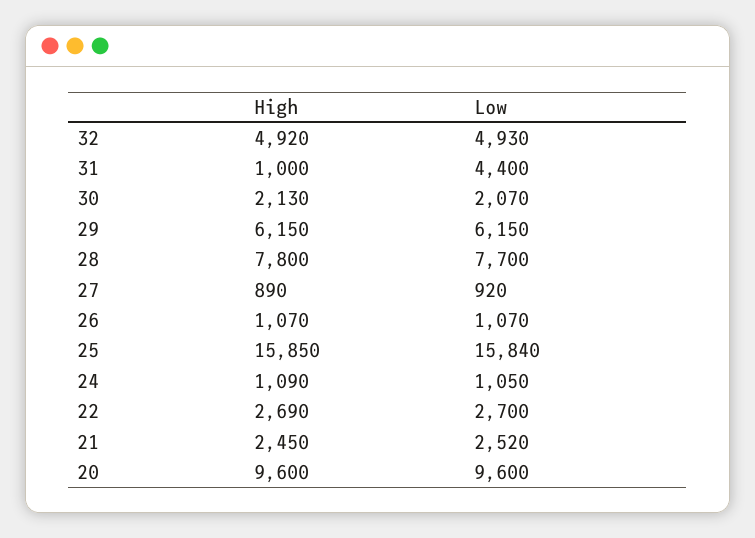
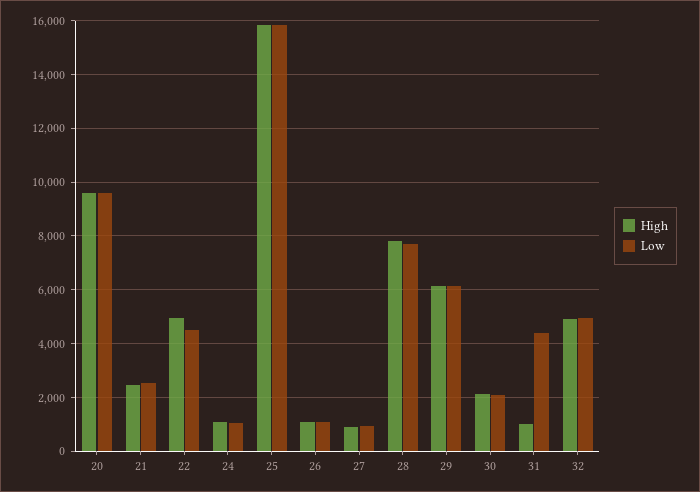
High, 22: 2690 -> 5000
Low, 22: 2700 -> 4500

